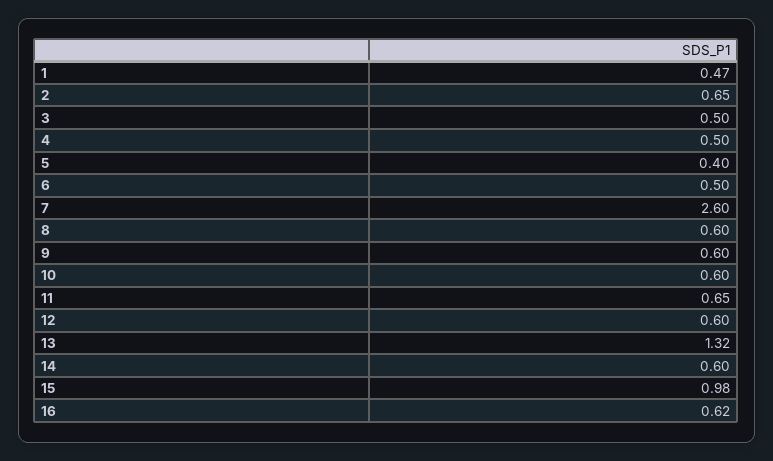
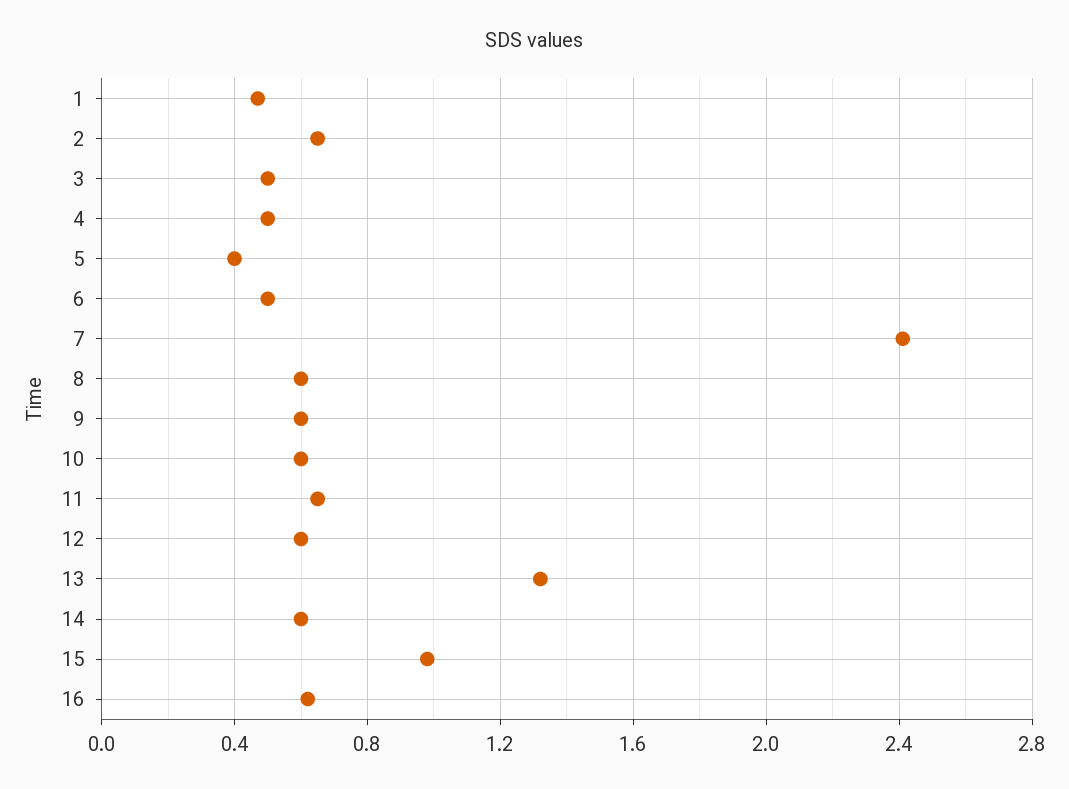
7: 2.6 -> 2.4

